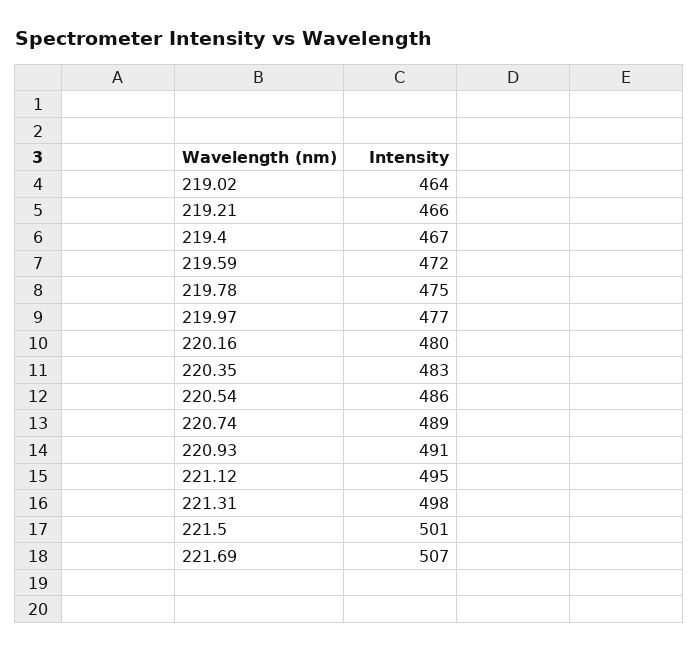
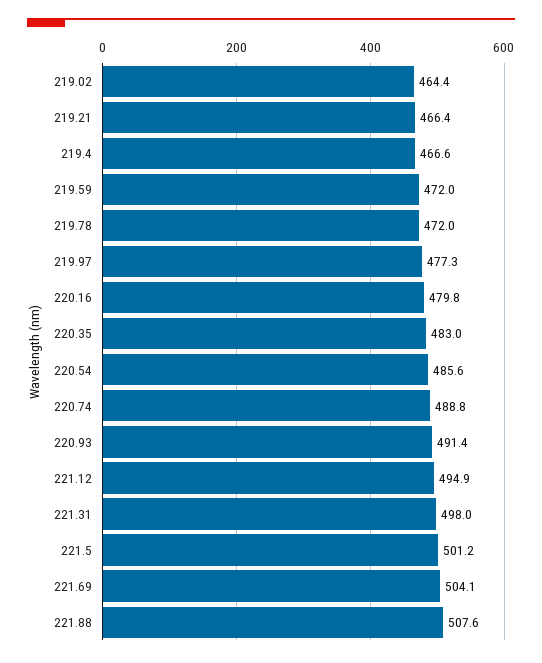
219.78: 475 -> 472
221.69: 507 -> 504.1
221.88: none -> 507.6

